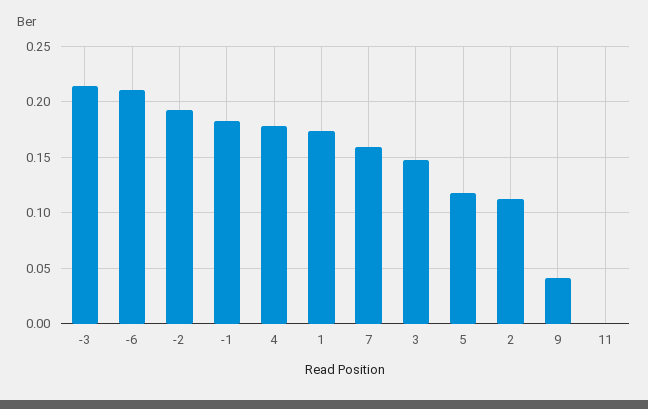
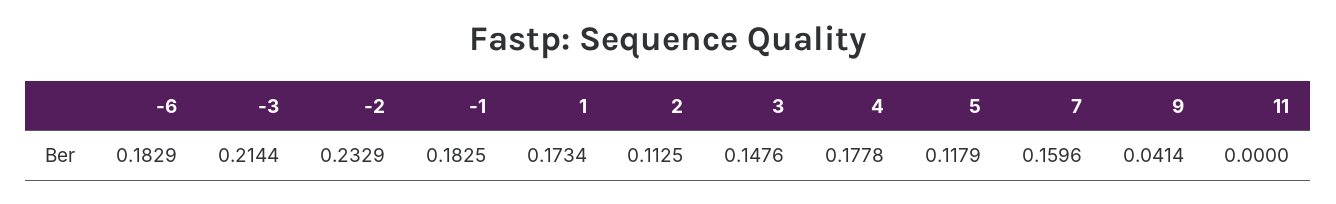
-6: 0.21 -> 0.1829
-2: 0.19 -> 0.2329

